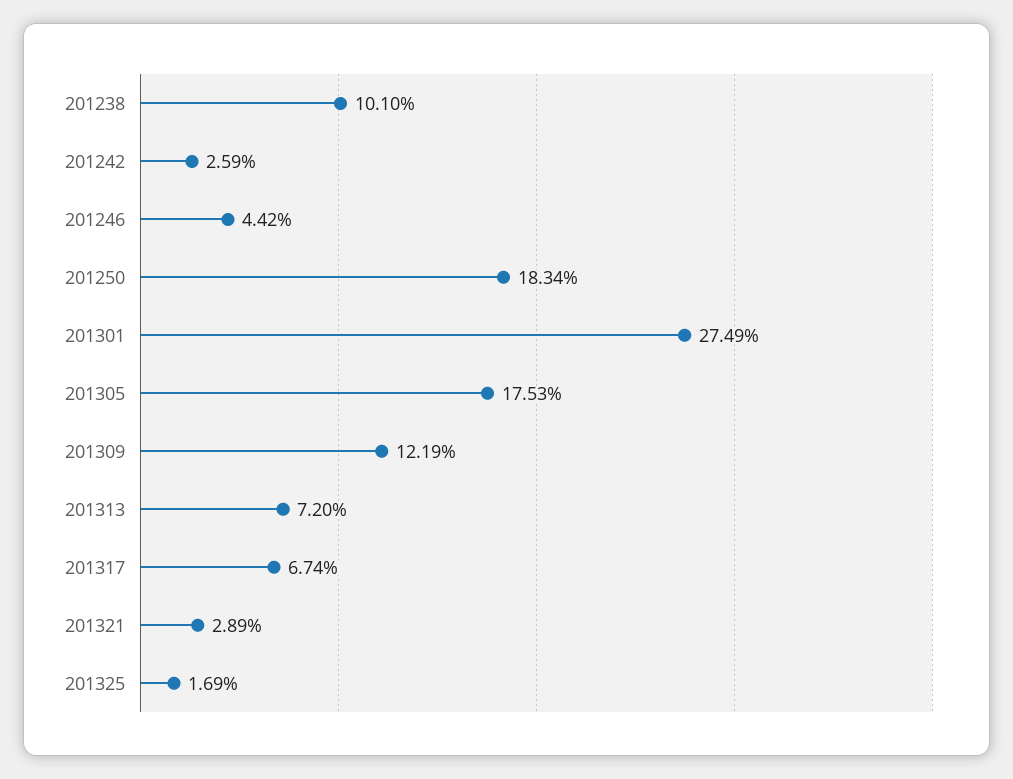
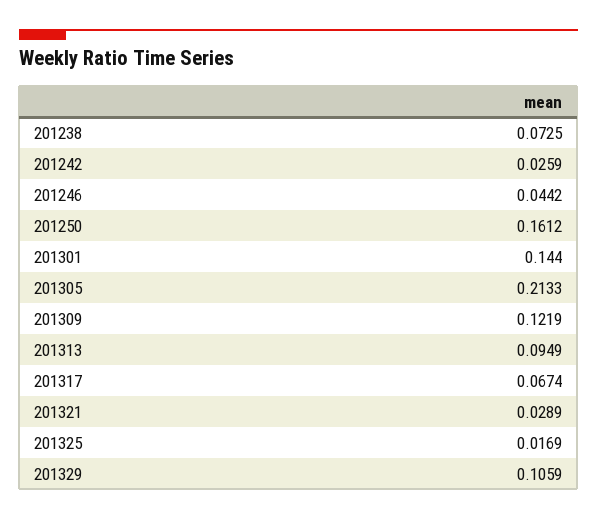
201238: 0.101 -> 0.0725
201250: 0.1834 -> 0.1612
201301: 0.2749 -> 0.144
201305: 0.1753 -> 0.2133
201313: 0.072 -> 0.0949
201329: none -> 0.1059

